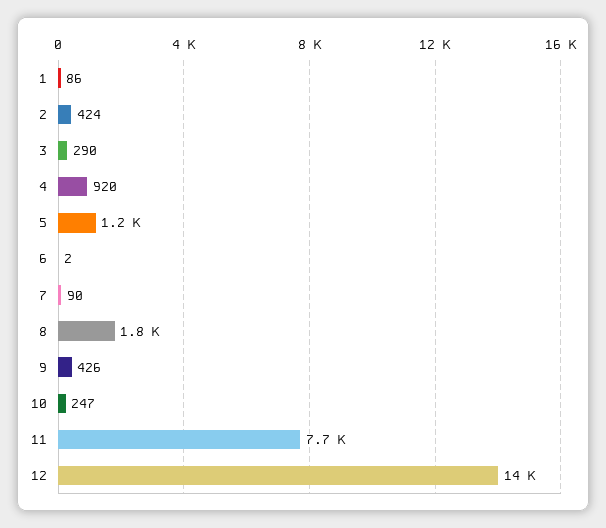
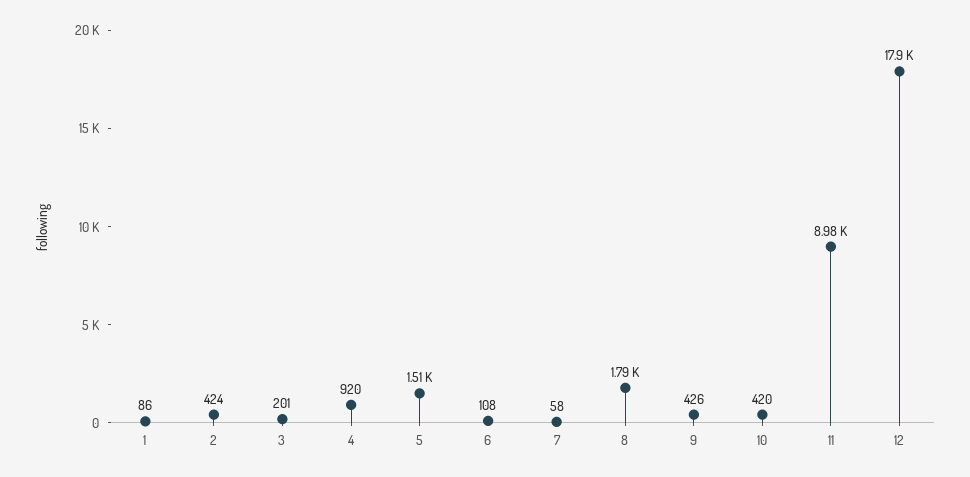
3: 290 -> 201
5: 1200 -> 1510
6: 2 -> 108
7: 90 -> 58
10: 247 -> 420
11: 7700 -> 8980
12: 14000 -> 17900

